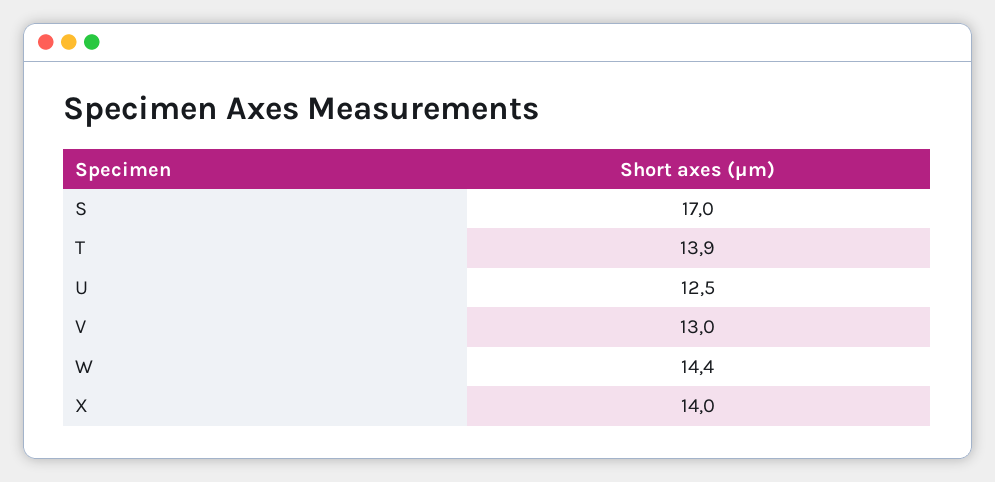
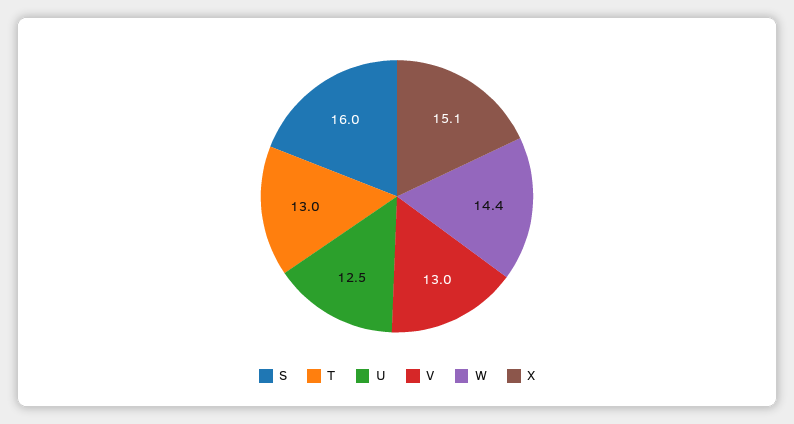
S: 17 -> 16
T: 13.9 -> 13
X: 14 -> 15.1

